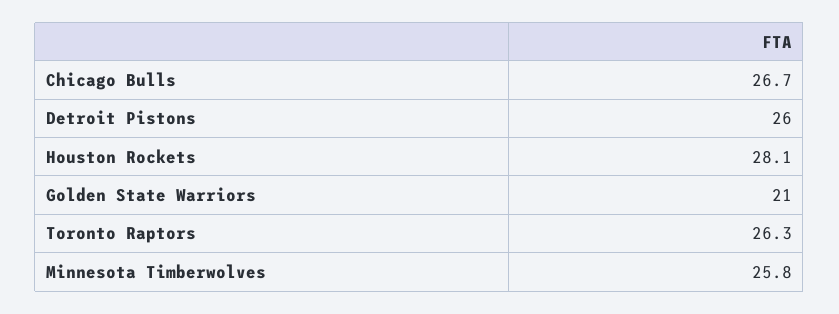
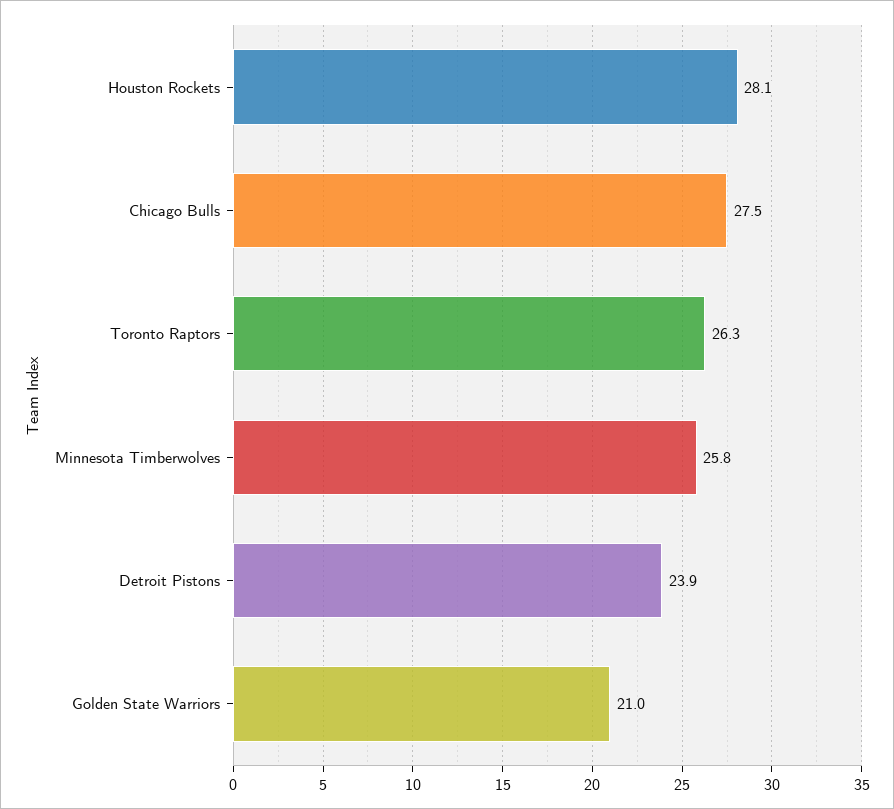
Chicago Bulls: 26.7 -> 27.5
Detroit Pistons: 26 -> 23.9

